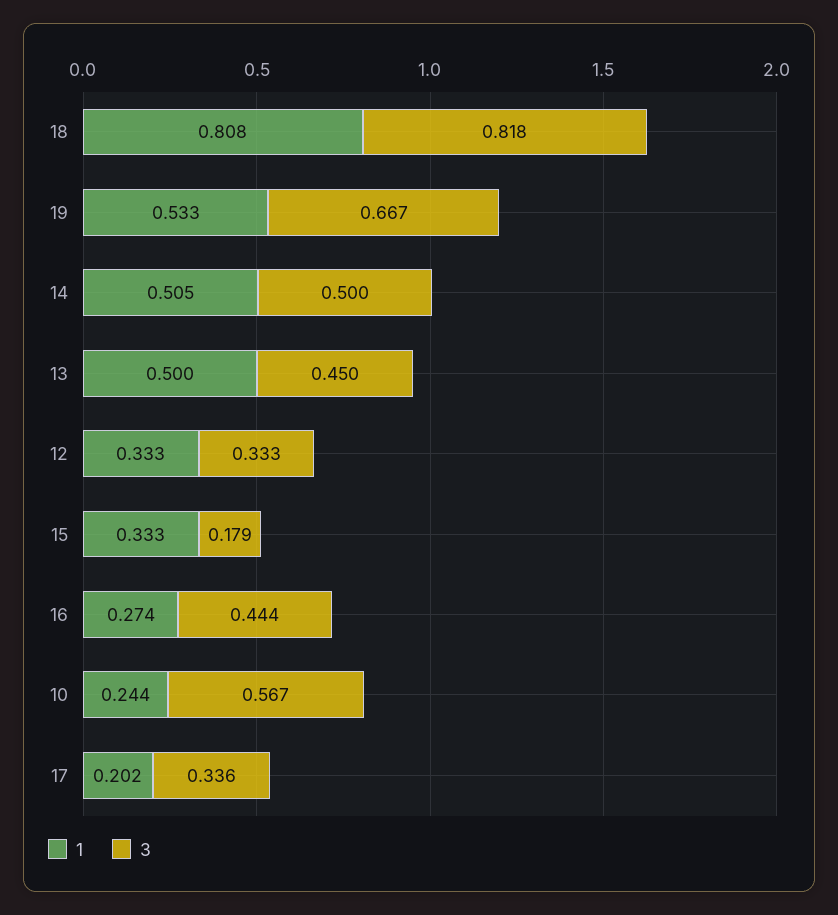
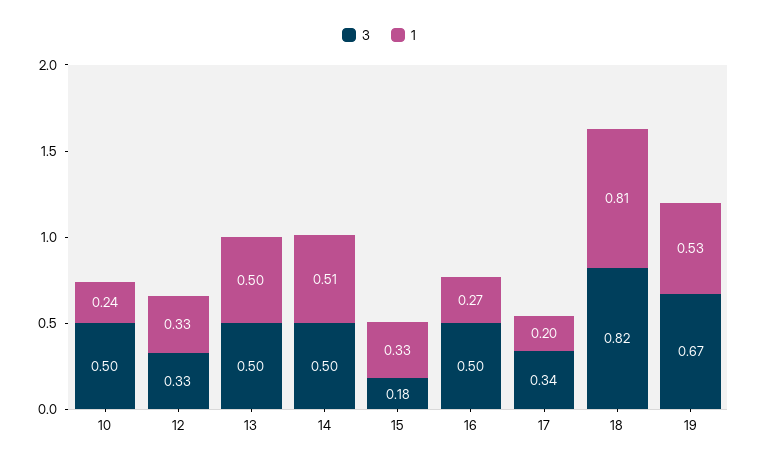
3, 13: 0.45 -> 0.5
3, 16: 0.444 -> 0.5
3, 10: 0.567 -> 0.5

